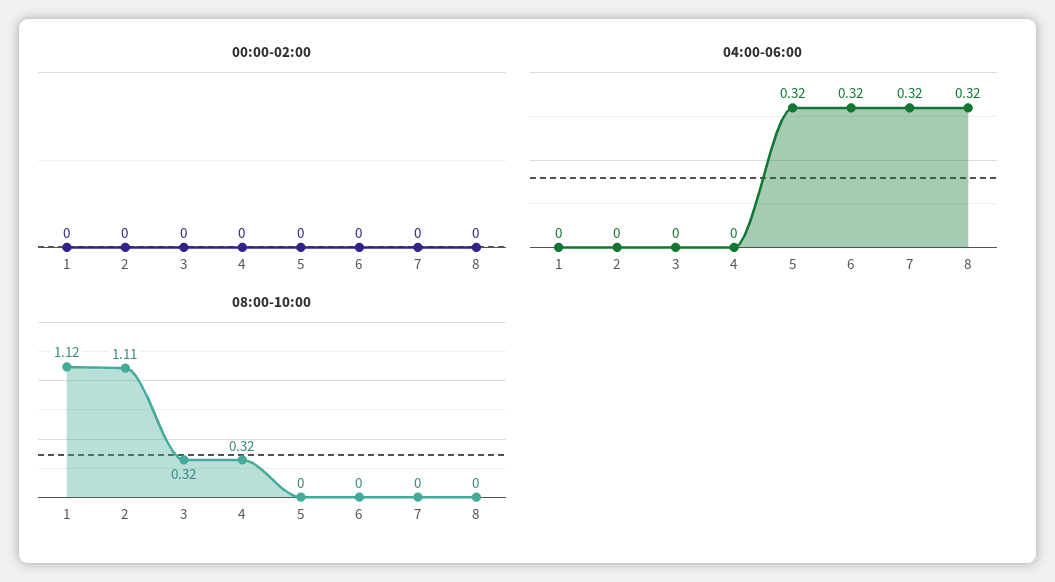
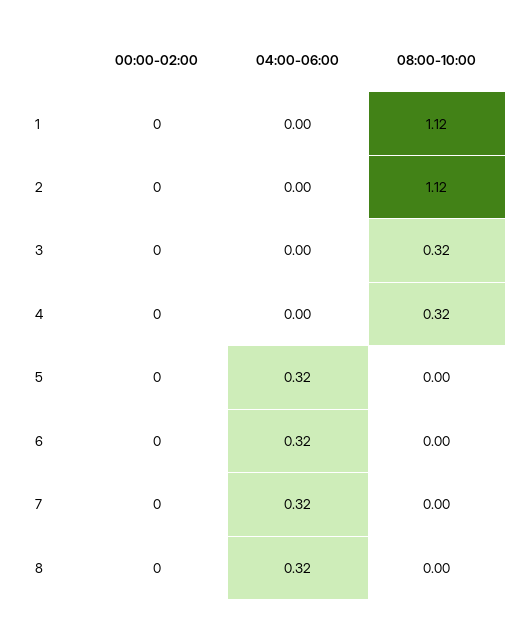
08:00-10:00, 2: 1.11 -> 1.12

